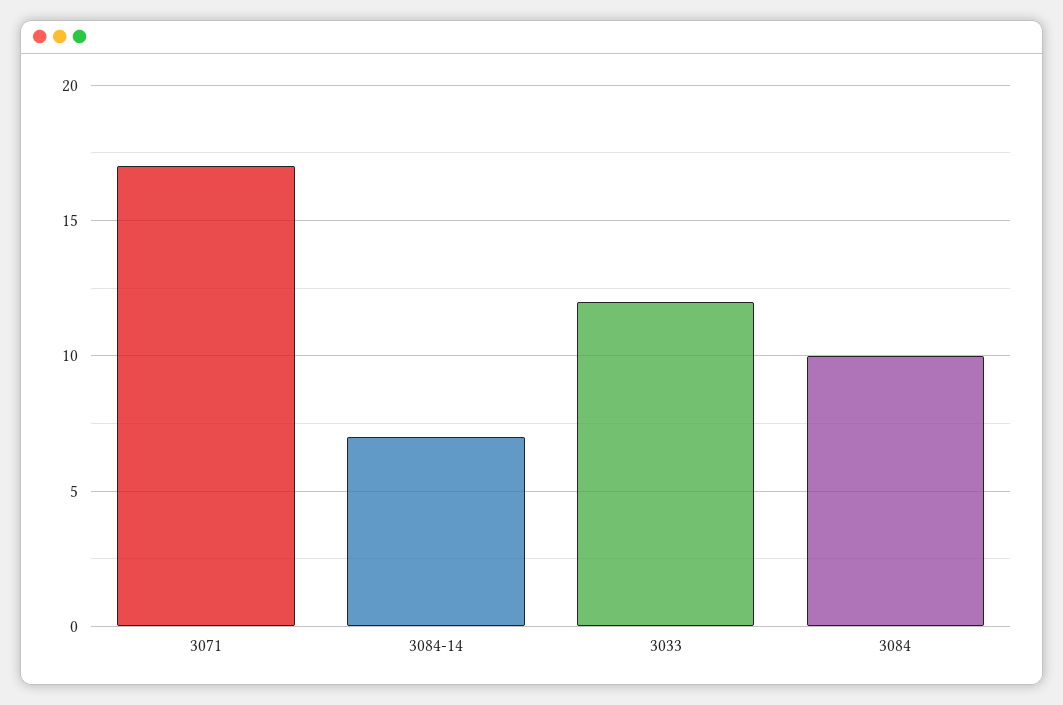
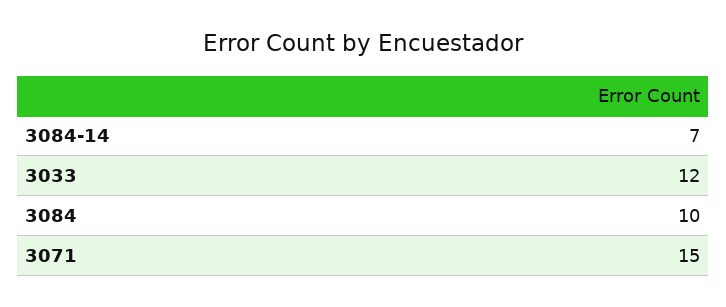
3071: 17 -> 15

